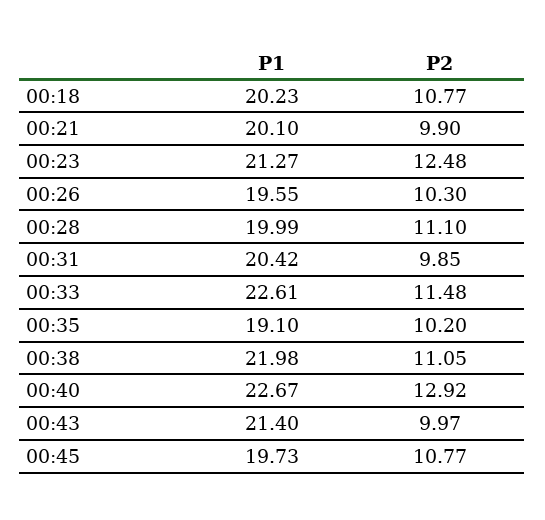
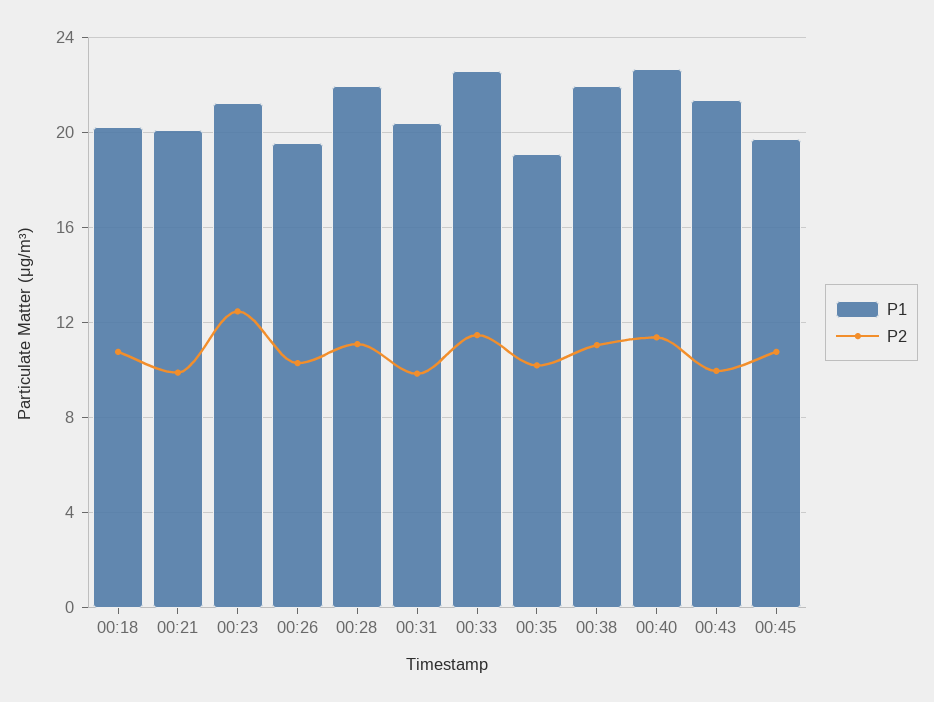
P1, 00:28: 19.99 -> 22
P2, 00:40: 12.92 -> 11.5

